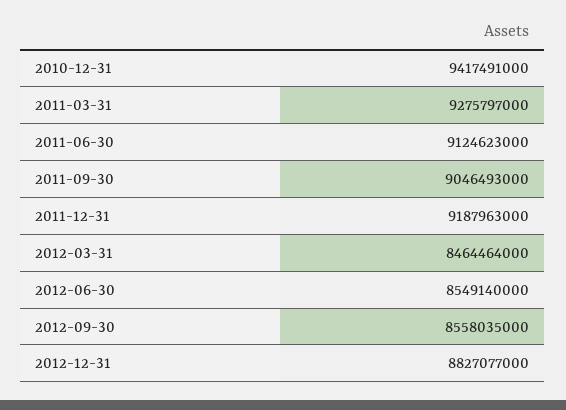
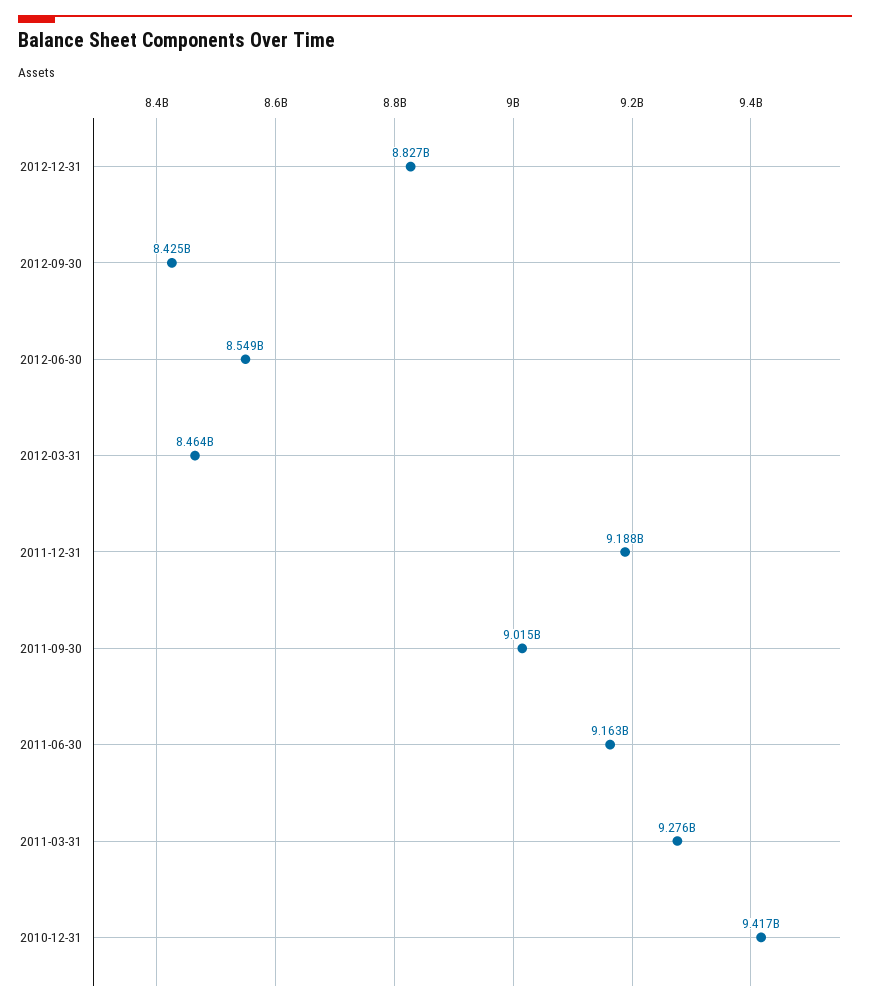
2011-06-30: 9124623000 -> 9163000000
2011-09-30: 9046493000 -> 9015000000
2012-09-30: 8558035000 -> 8425000000

